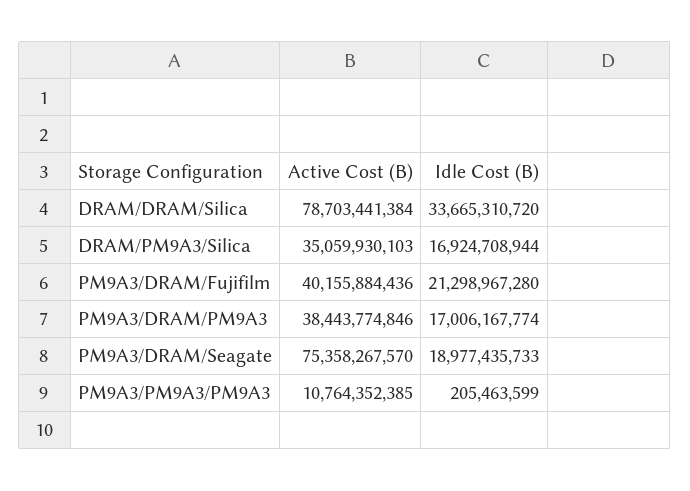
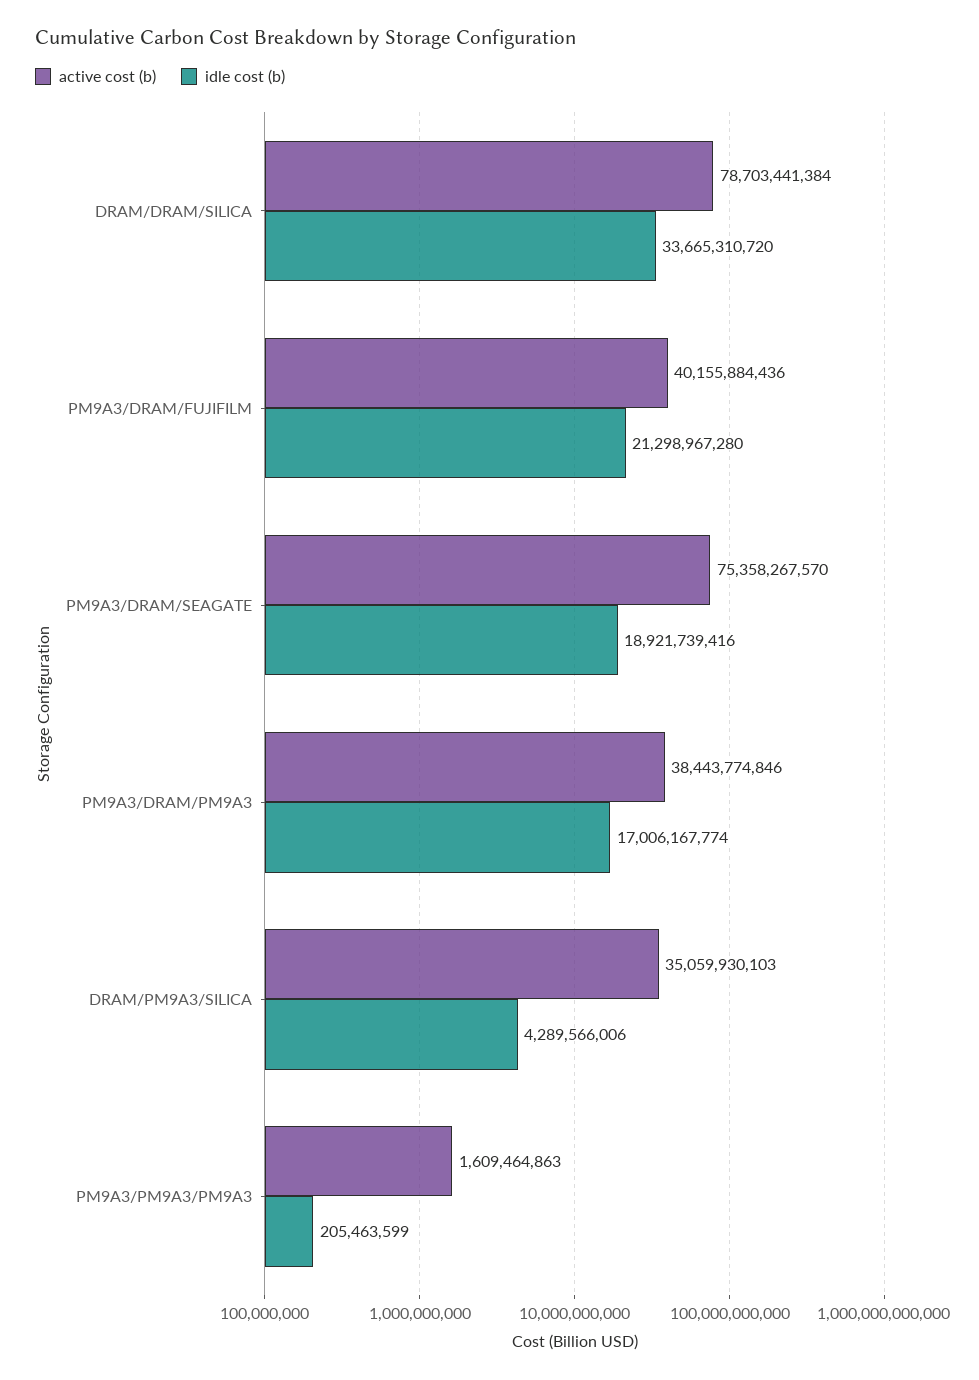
Idle Cost (B), DRAM/PM9A3/Silica: 16924708944 -> 4289566006
Idle Cost (B), PM9A3/DRAM/Seagate: 18977435733 -> 18921739416
Active Cost (B), PM9A3/PM9A3/PM9A3: 10764352385 -> 1609464863

